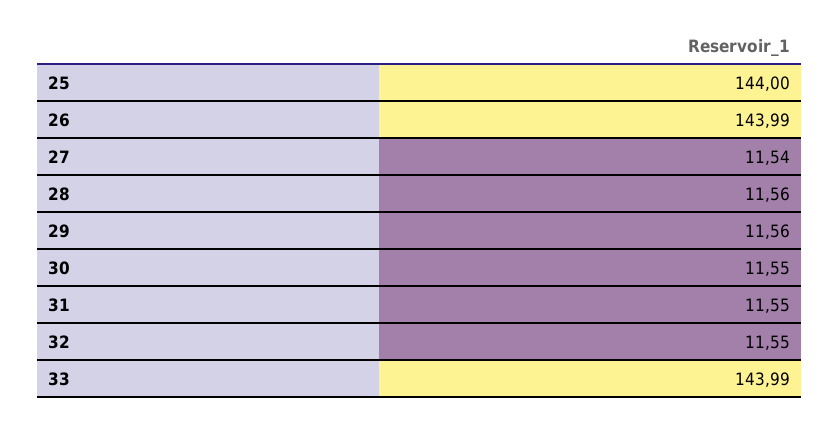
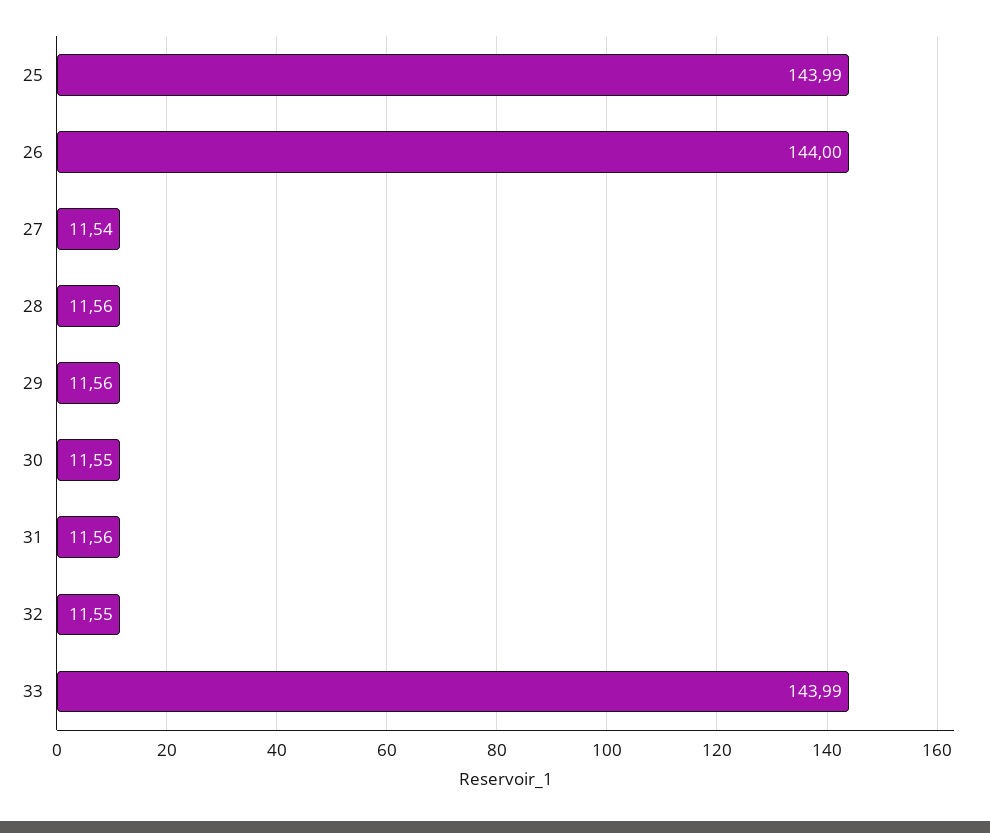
25: 144 -> 143.99
26: 143.99 -> 144
31: 11.55 -> 11.56

